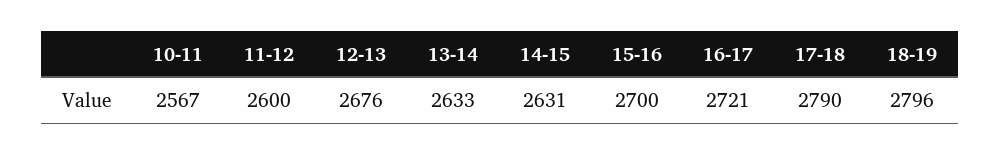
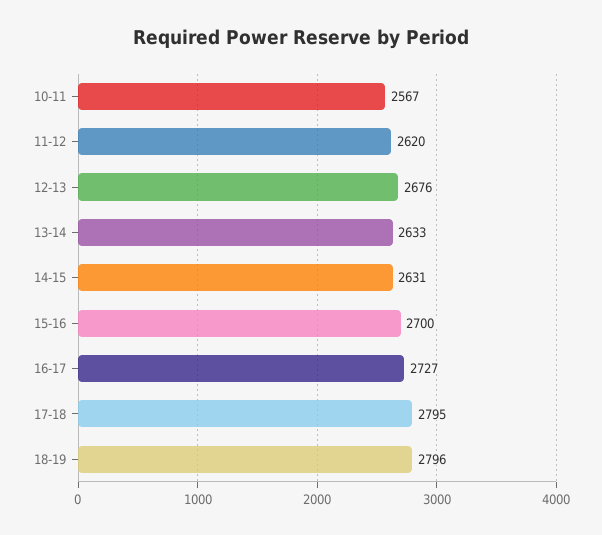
11-12: 2600 -> 2620
16-17: 2721 -> 2727
17-18: 2790 -> 2795

